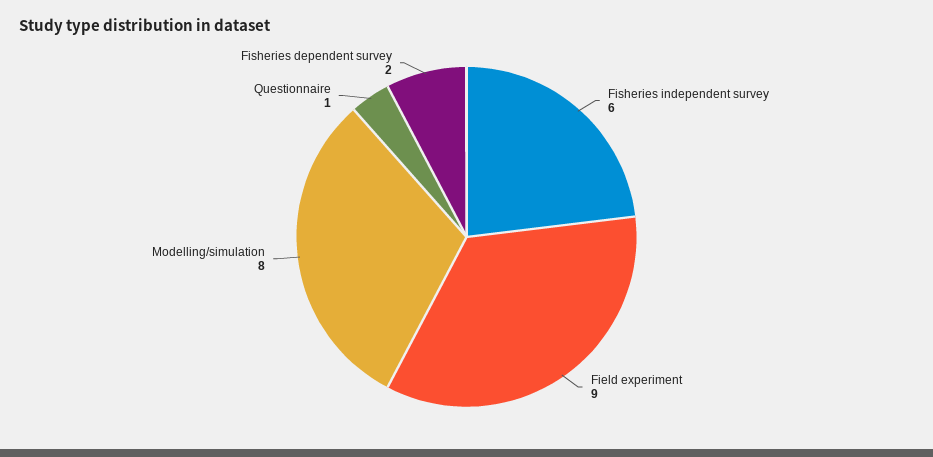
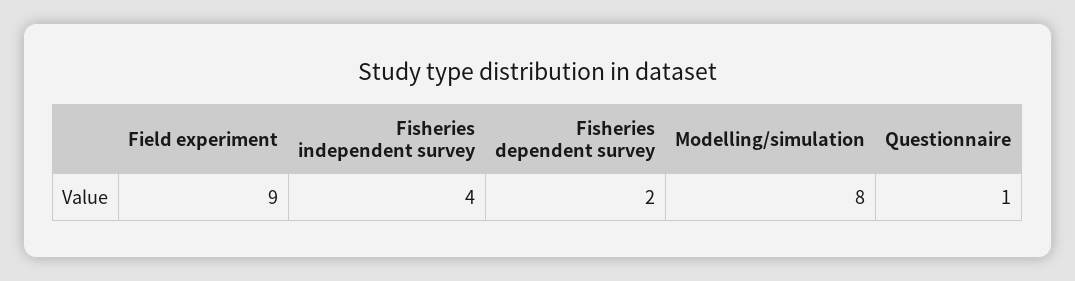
Fisheries independent survey: 6 -> 4

